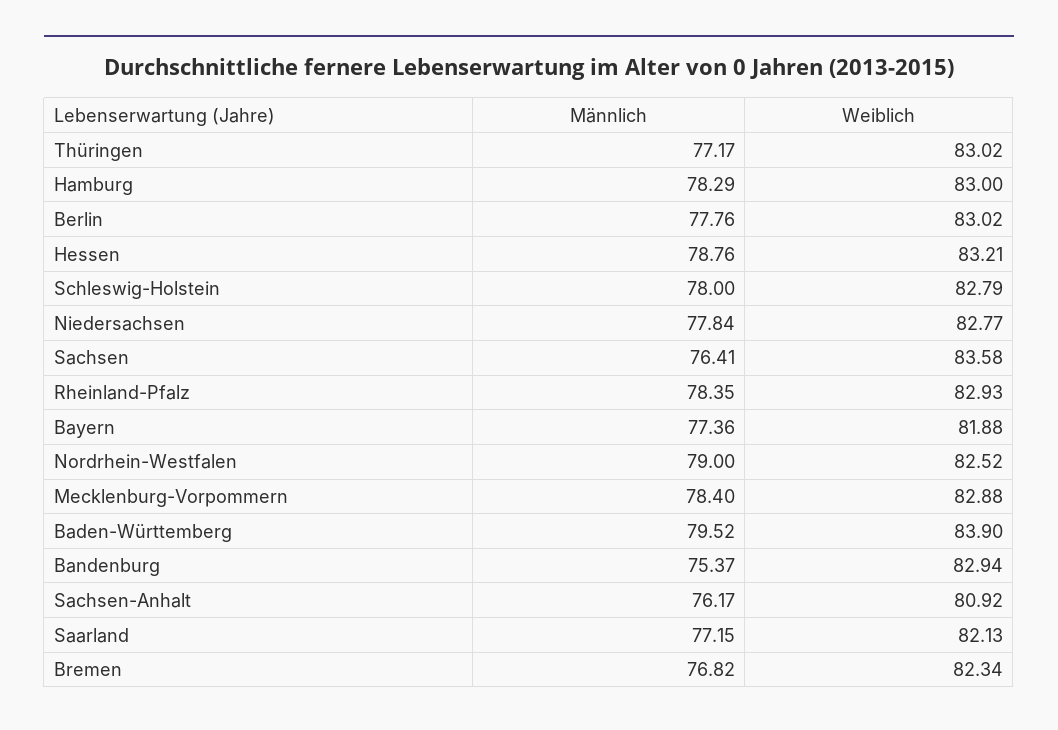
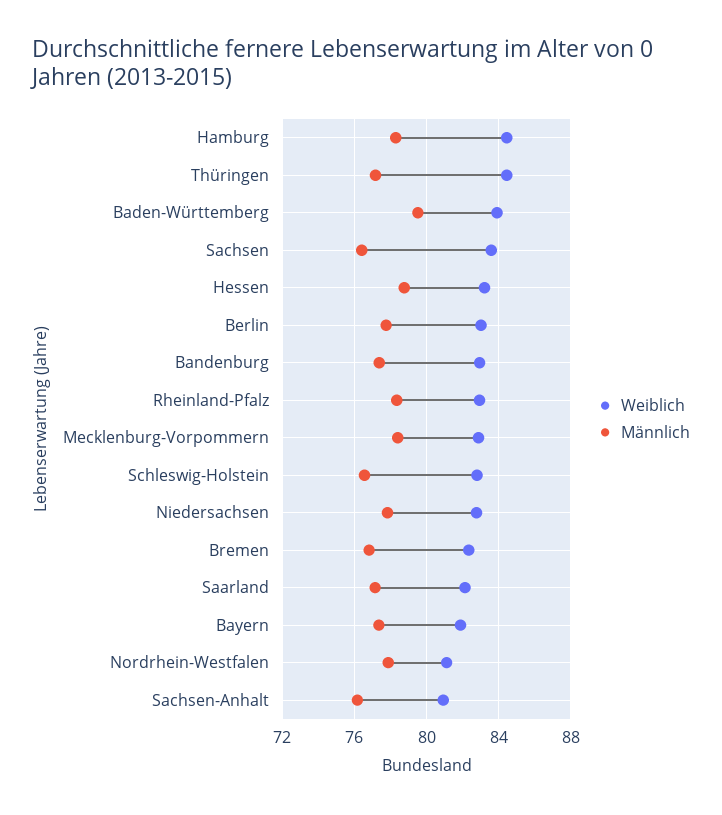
Weiblich, Thüringen: 83.02 -> 84.5
Weiblich, Hamburg: 83 -> 84.5
Männlich, Schleswig-Holstein: 78 -> 76.5
Männlich, Nordrhein-Westfalen: 79 -> 78
Weiblich, Nordrhein-Westfalen: 82.52 -> 81
Männlich, Bandenburg: 75.37 -> 77.5

